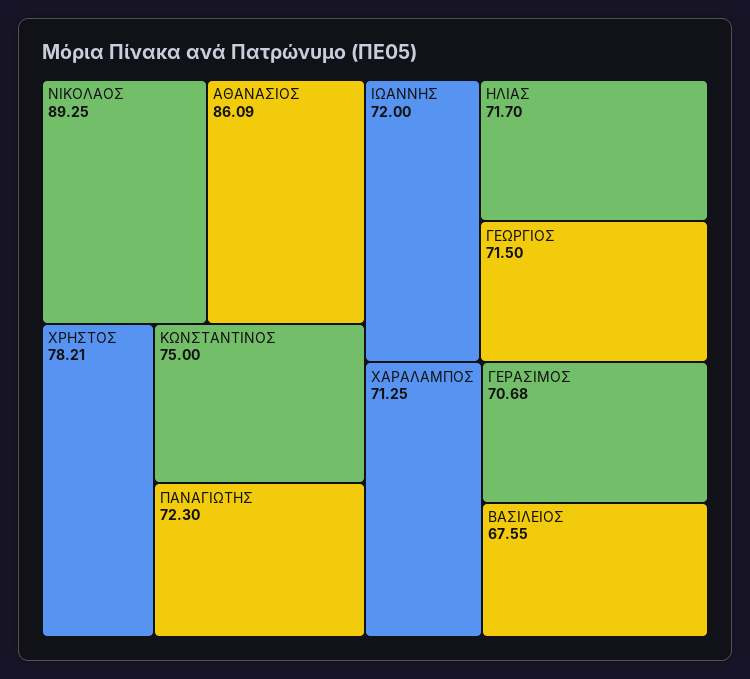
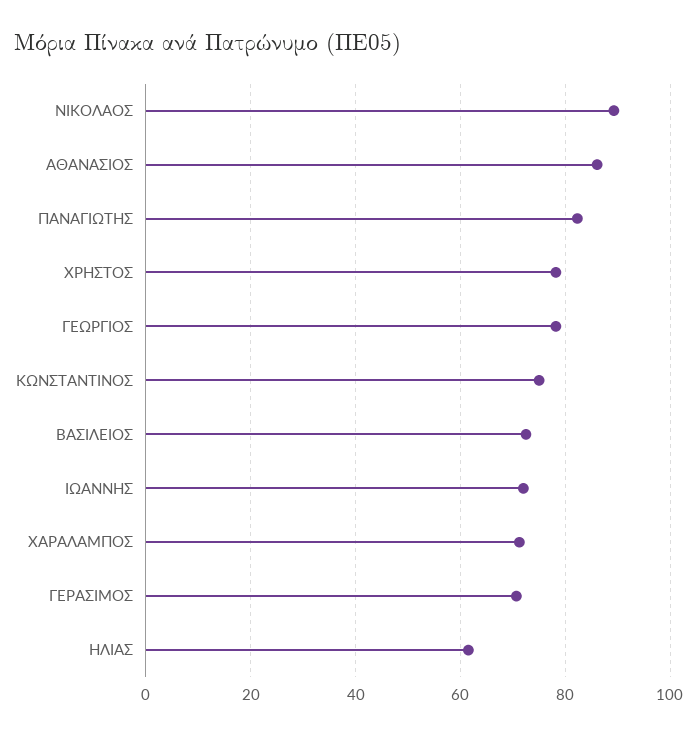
ΠΑΝΑΓΙΩΤΗΣ: 72.3 -> 82
ΗΛΙΑΣ: 71.7 -> 62
ΓΕΩΡΓΙΟΣ: 71.5 -> 78
ΒΑΣΙΛΕΙΟΣ: 67.55 -> 72

